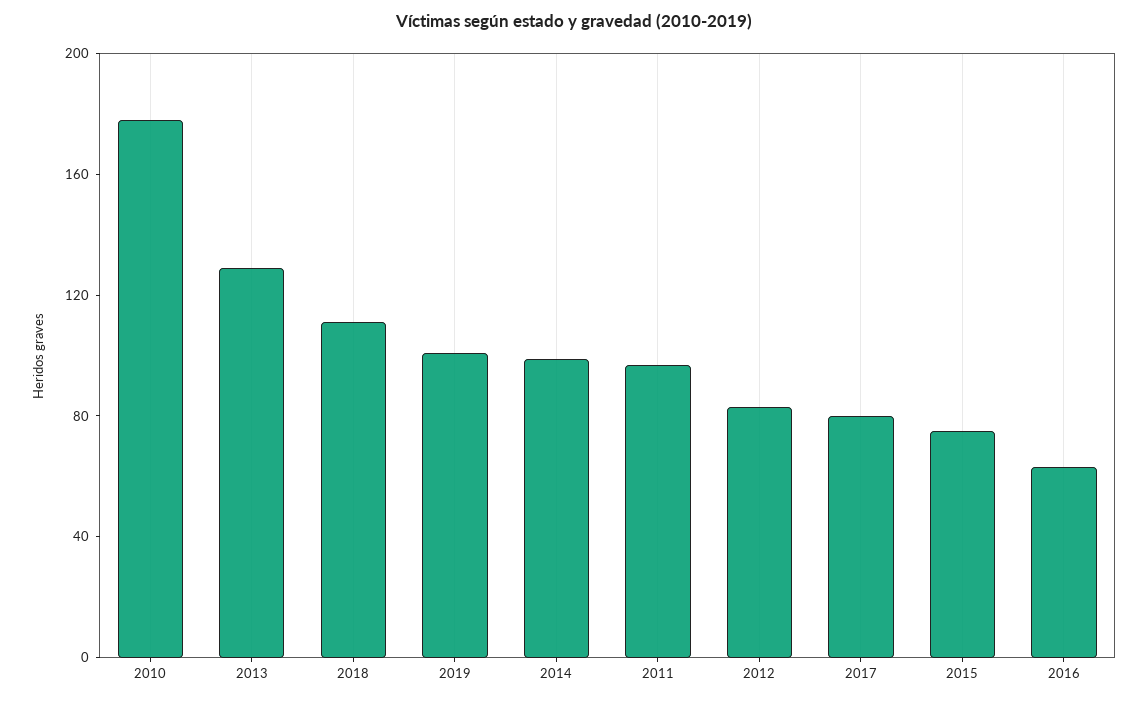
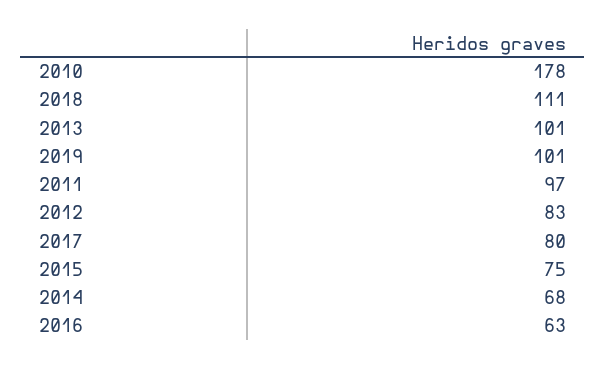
2013: 130 -> 101
2014: 100 -> 68

